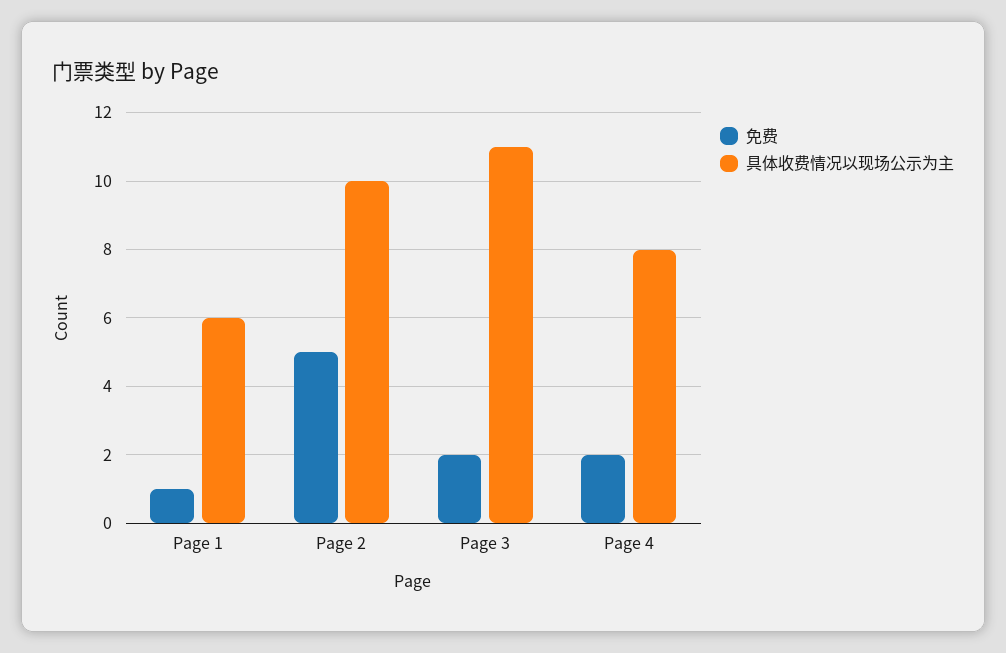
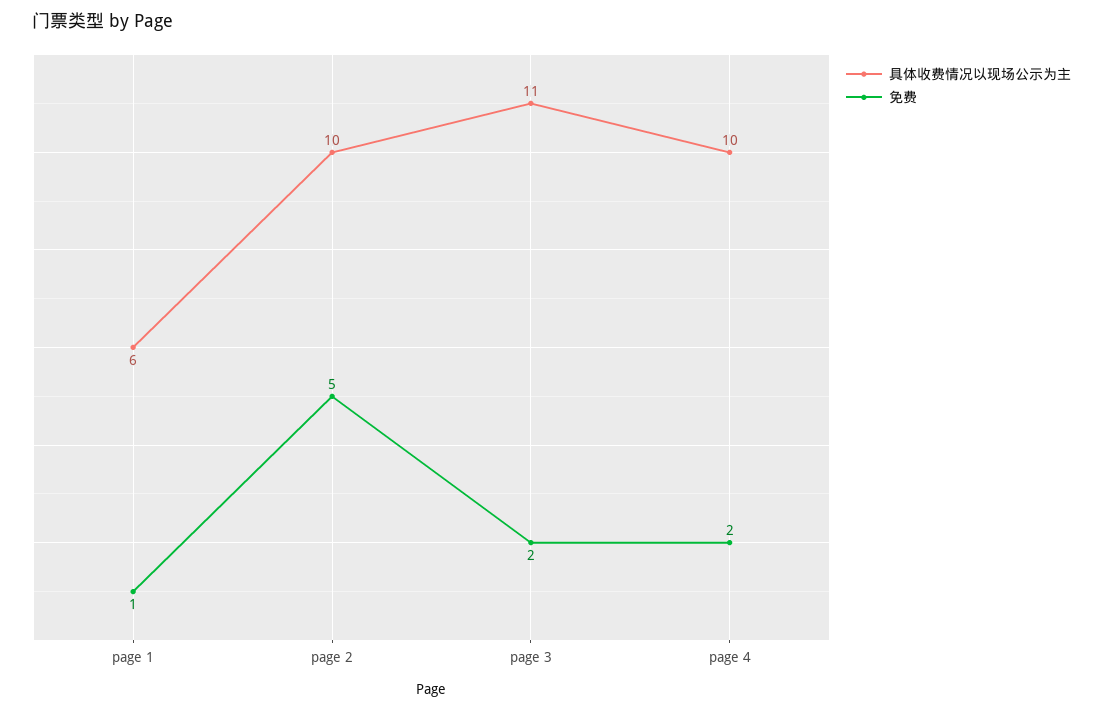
具体收费情况以现场公示为主, Page 4: 8 -> 10

